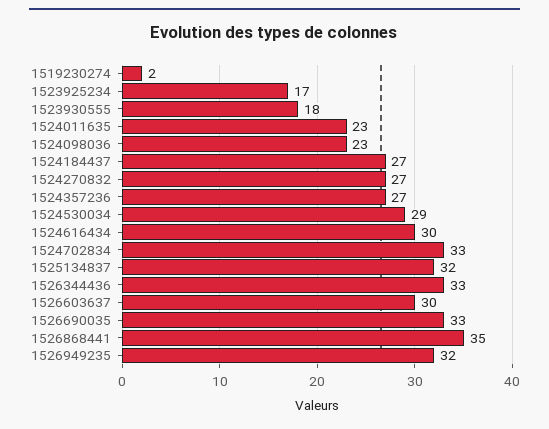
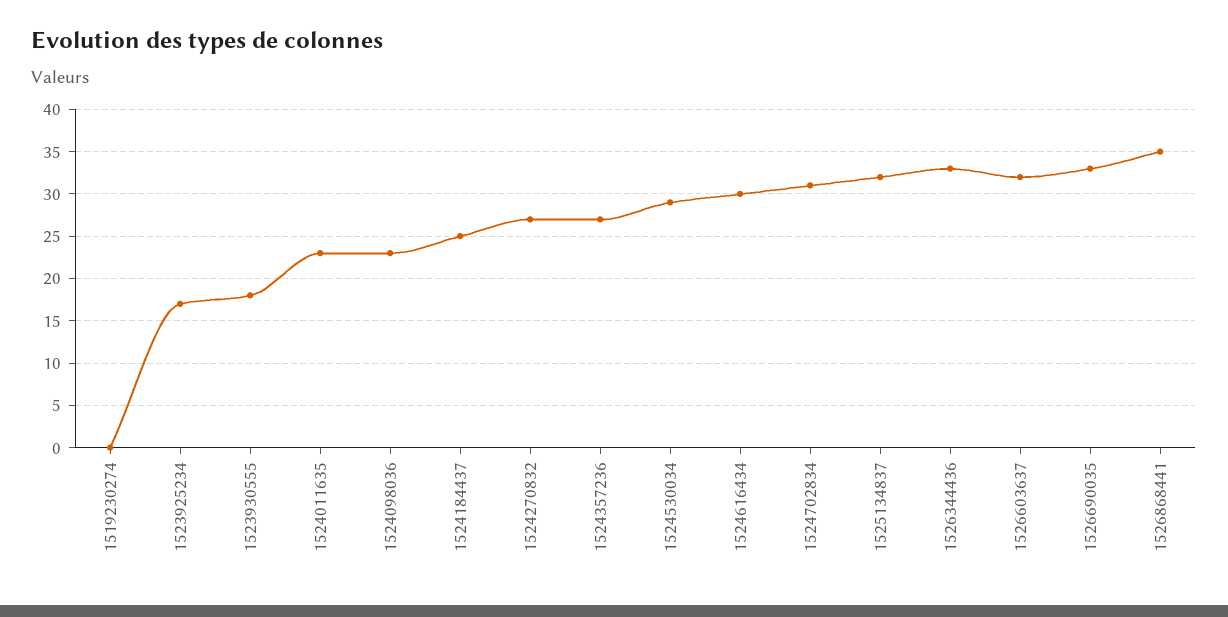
1519230274: 2 -> 0
1524184437: 27 -> 25
1524702834: 33 -> 31
1526603637: 30 -> 32
1526949235: 32 -> none

